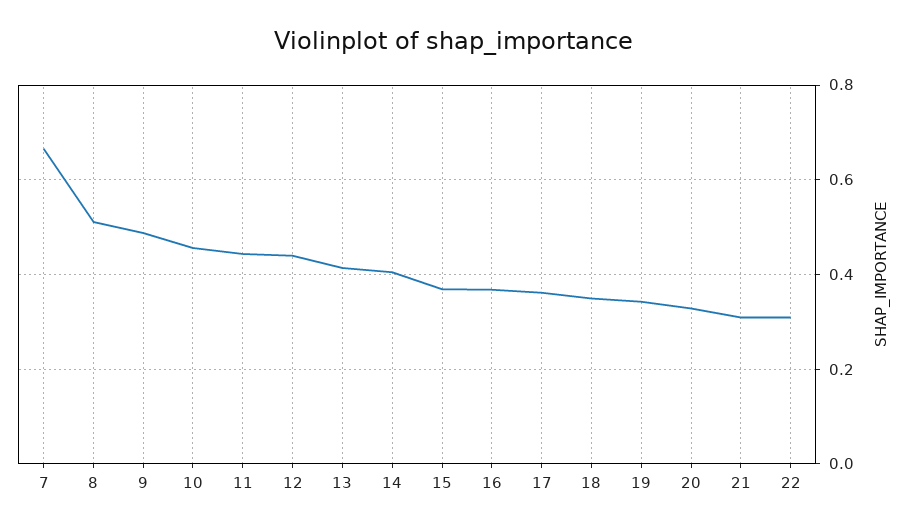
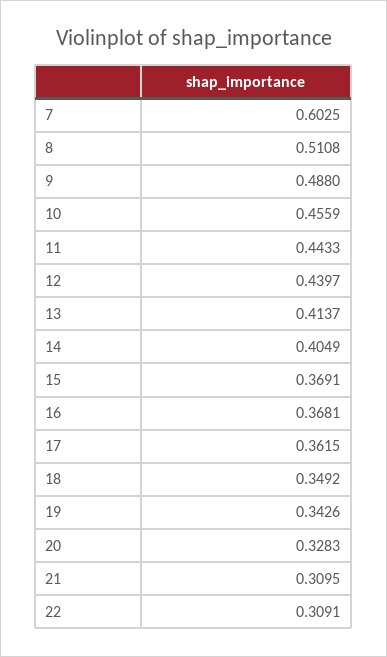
7: 0.66 -> 0.6025

